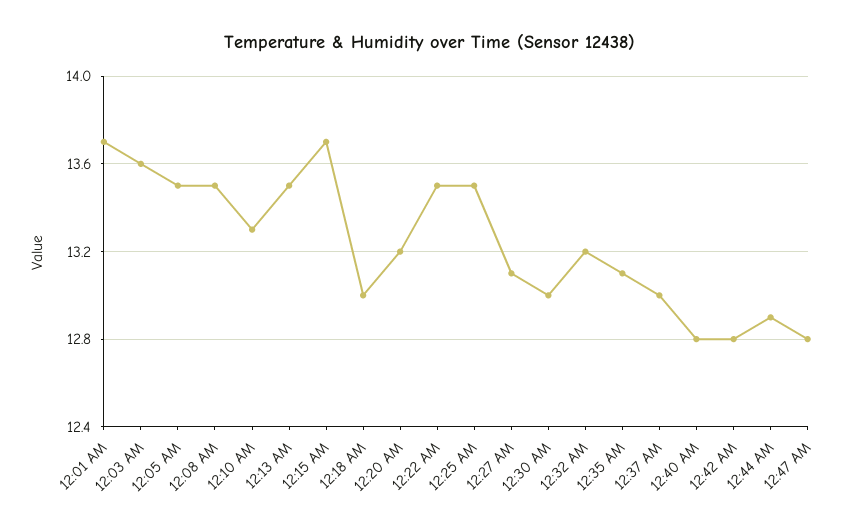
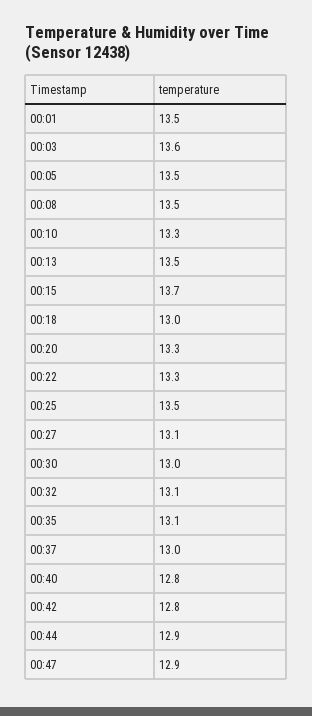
12:01 AM: 13.7 -> 13.5
12:20 AM: 13.2 -> 13.3
12:22 AM: 13.5 -> 13.3
12:32 AM: 13.2 -> 13.1
12:47 AM: 12.8 -> 12.9

